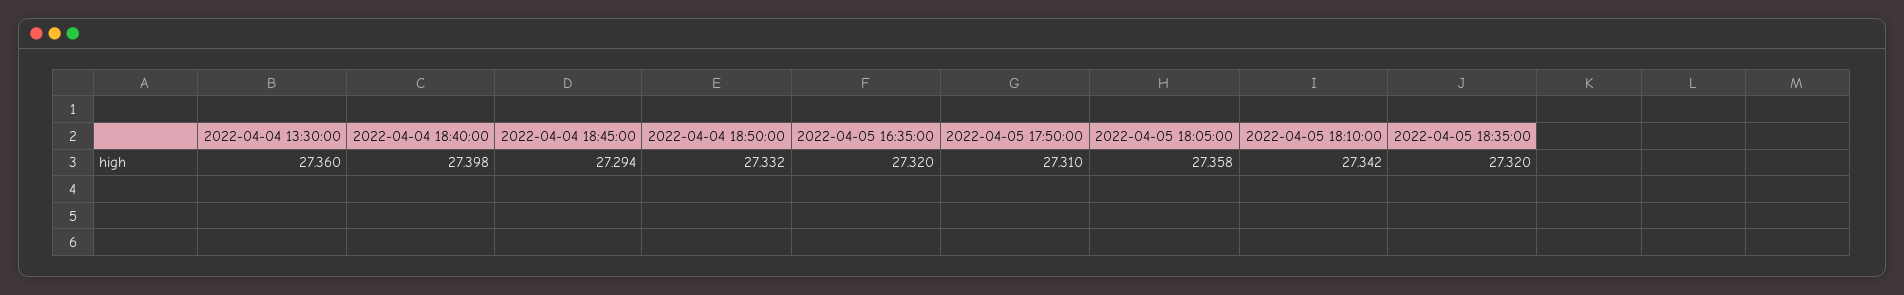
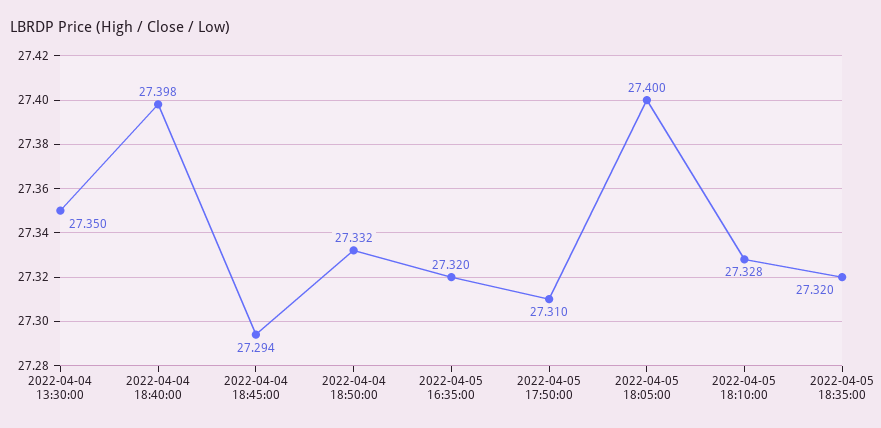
2022-04-04 13:30:00: 27.36 -> 27.35
2022-04-05 18:05:00: 27.358 -> 27.4
2022-04-05 18:10:00: 27.342 -> 27.328

